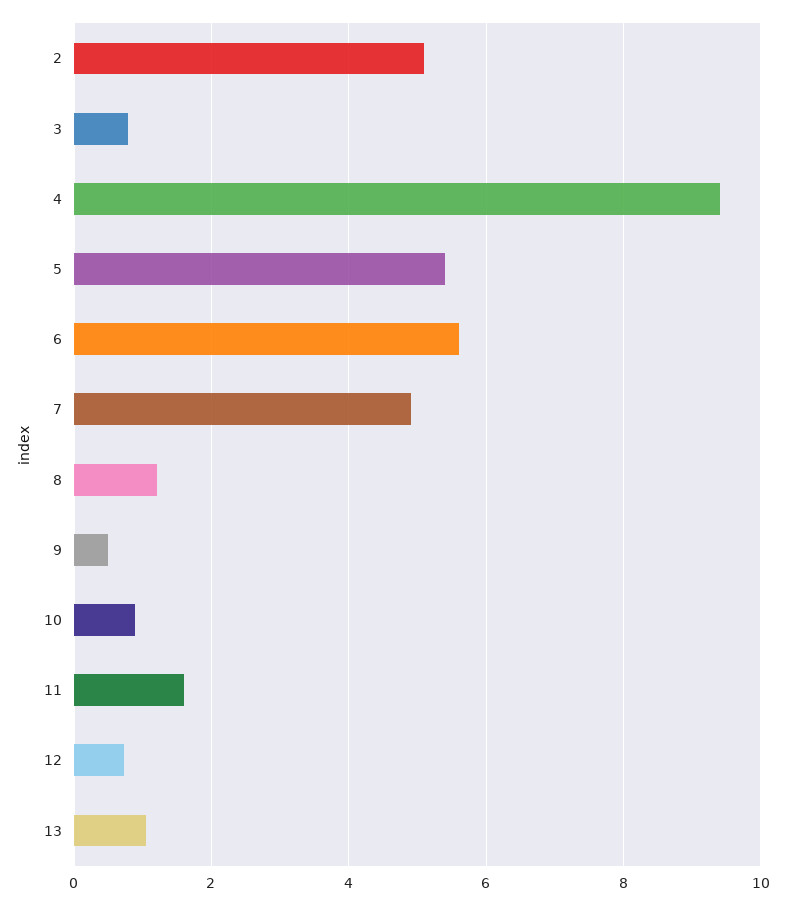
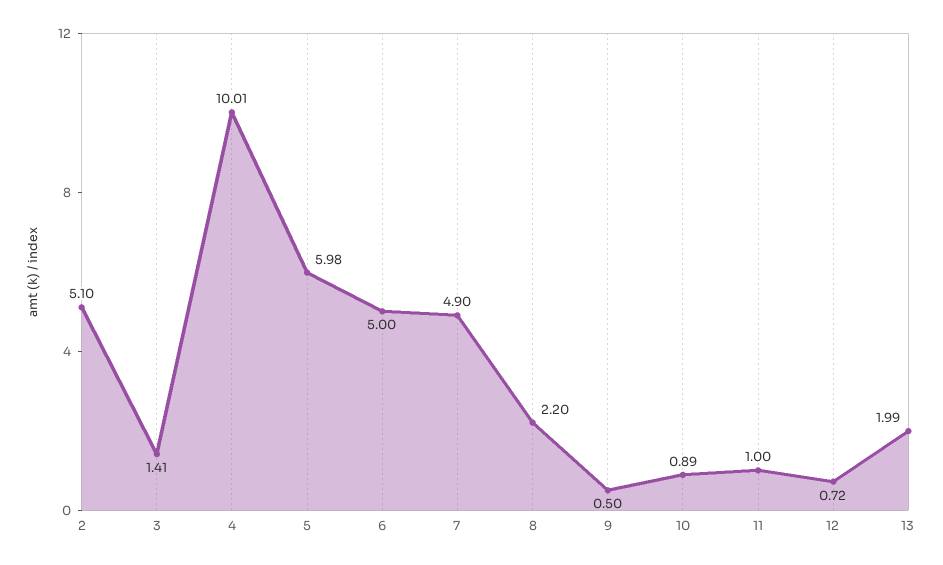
3: 0.8 -> 1.41
4: 9.4 -> 10.01
5: 5.4 -> 5.98
6: 5.6 -> 5
8: 1.2 -> 2.2
11: 1.6 -> 1
13: 1 -> 1.99

